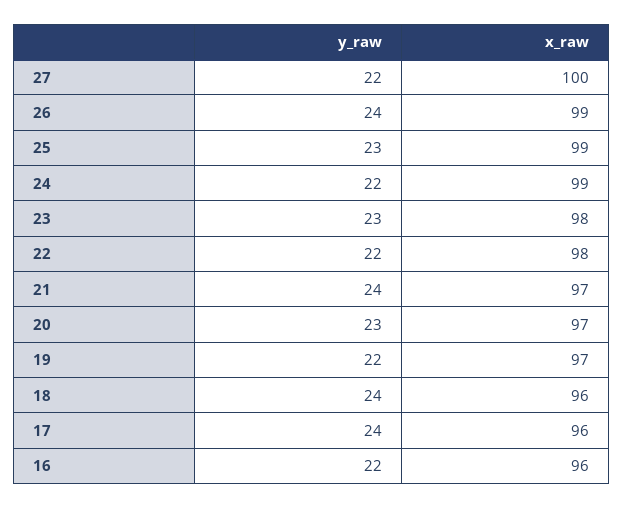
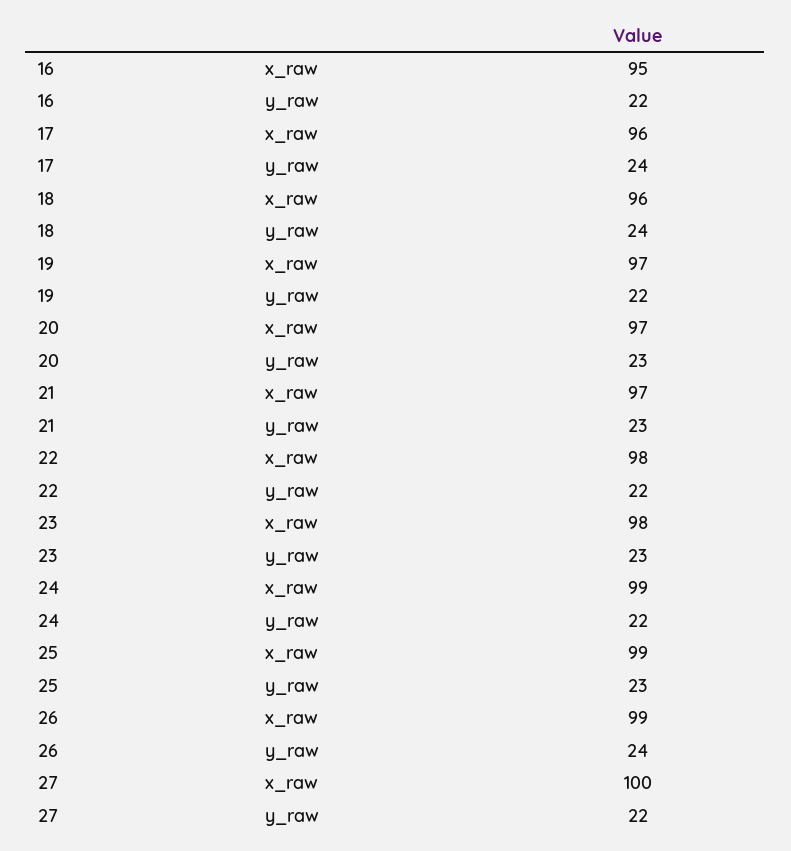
y_raw, 21: 24 -> 23
x_raw, 16: 96 -> 95

